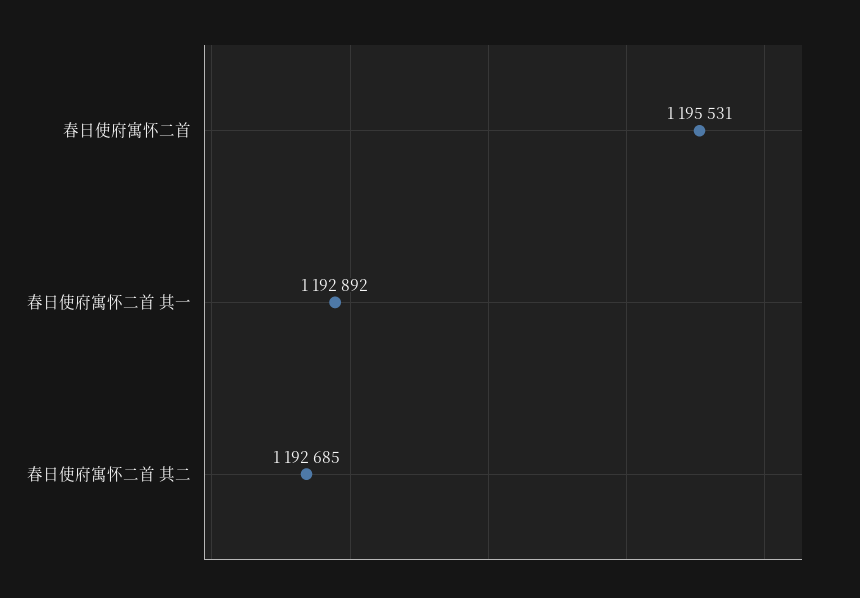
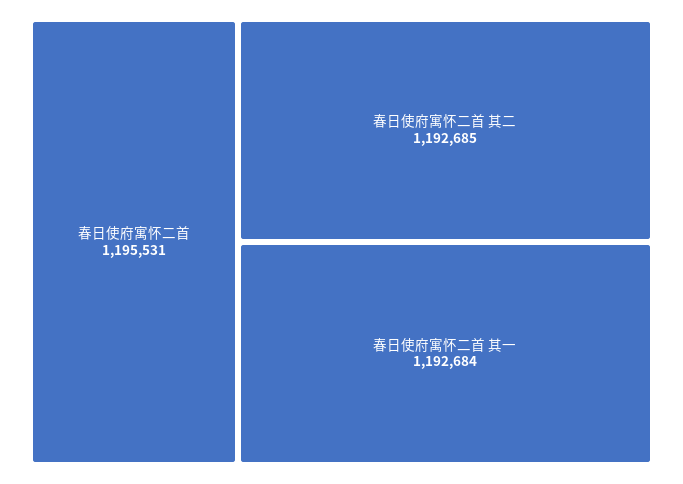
春日使府寓怀二首 其一: 1192892 -> 1192684

